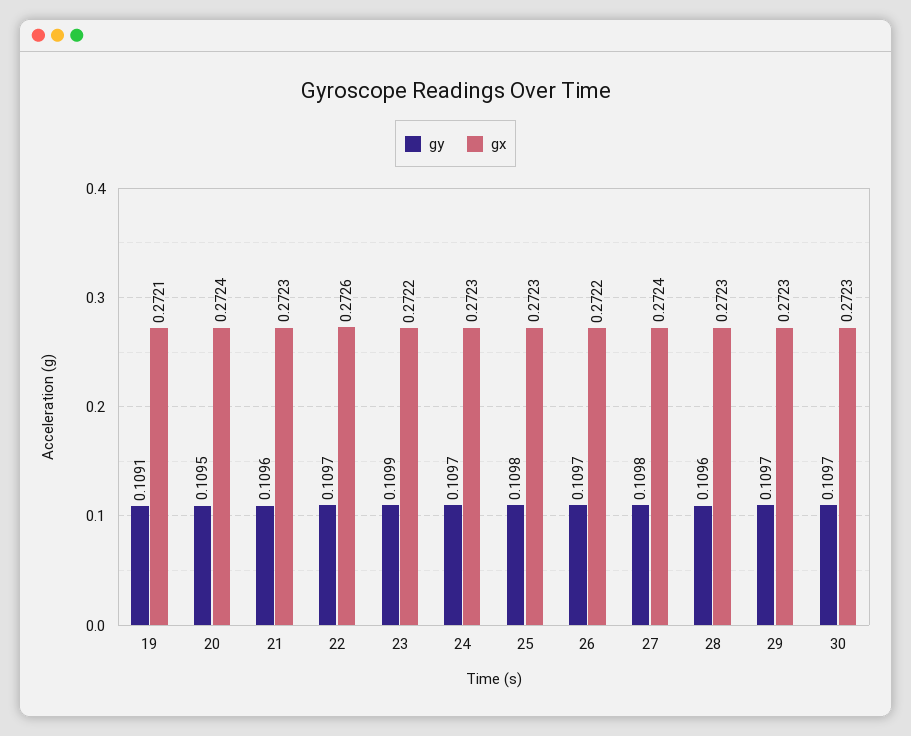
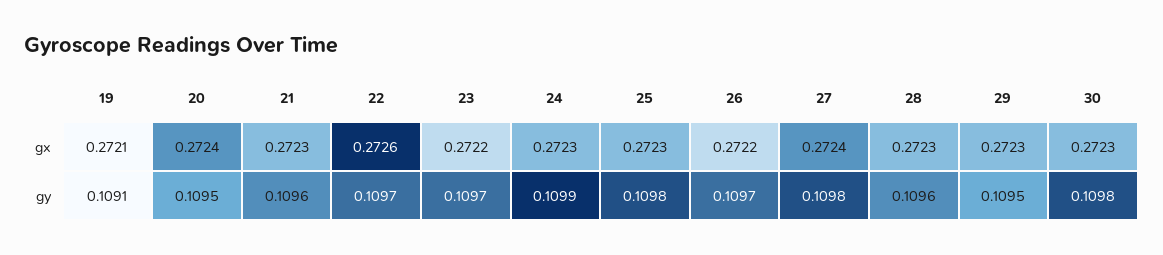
gy, 23: 0.1099 -> 0.1097
gy, 24: 0.1097 -> 0.1099
gy, 29: 0.1097 -> 0.1095
gy, 30: 0.1097 -> 0.1098

